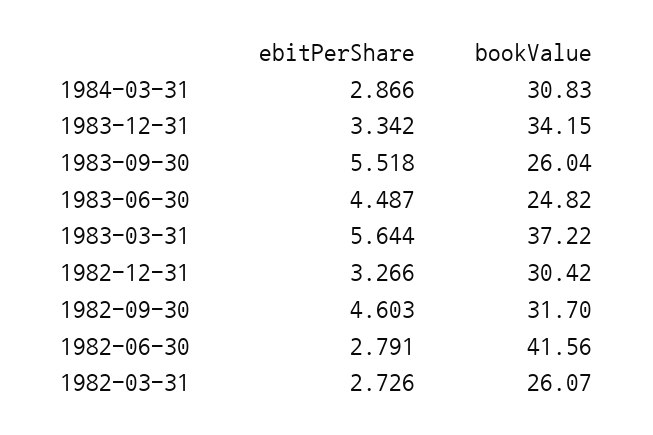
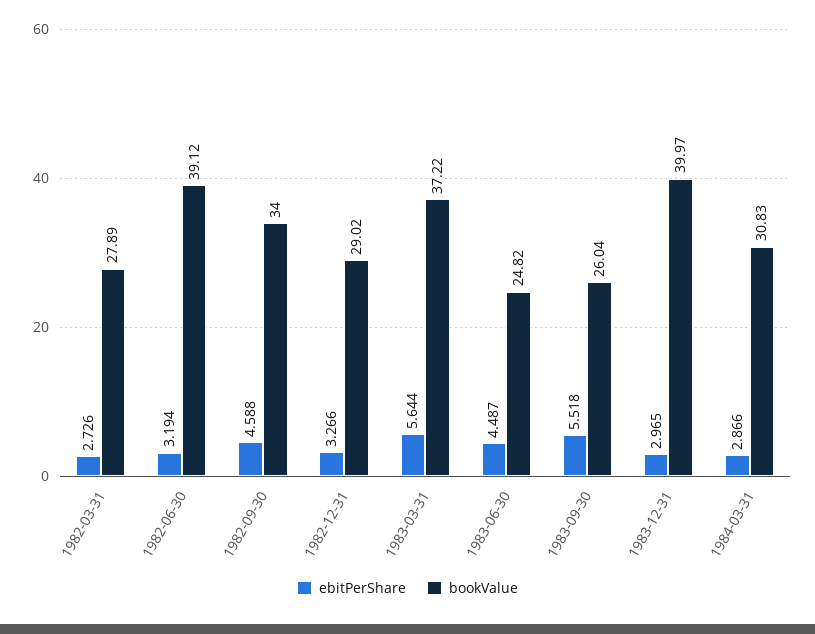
ebitPerShare, 1983-12-31: 3.342 -> 2.965
bookValue, 1983-12-31: 34.15 -> 39.97
bookValue, 1982-12-31: 30.42 -> 29.02
ebitPerShare, 1982-09-30: 4.603 -> 4.588
bookValue, 1982-09-30: 31.7 -> 34
ebitPerShare, 1982-06-30: 2.791 -> 3.194
bookValue, 1982-06-30: 41.56 -> 39.12
bookValue, 1982-03-31: 26.07 -> 27.89

